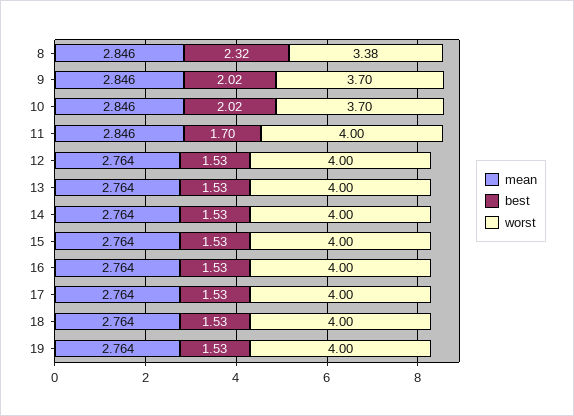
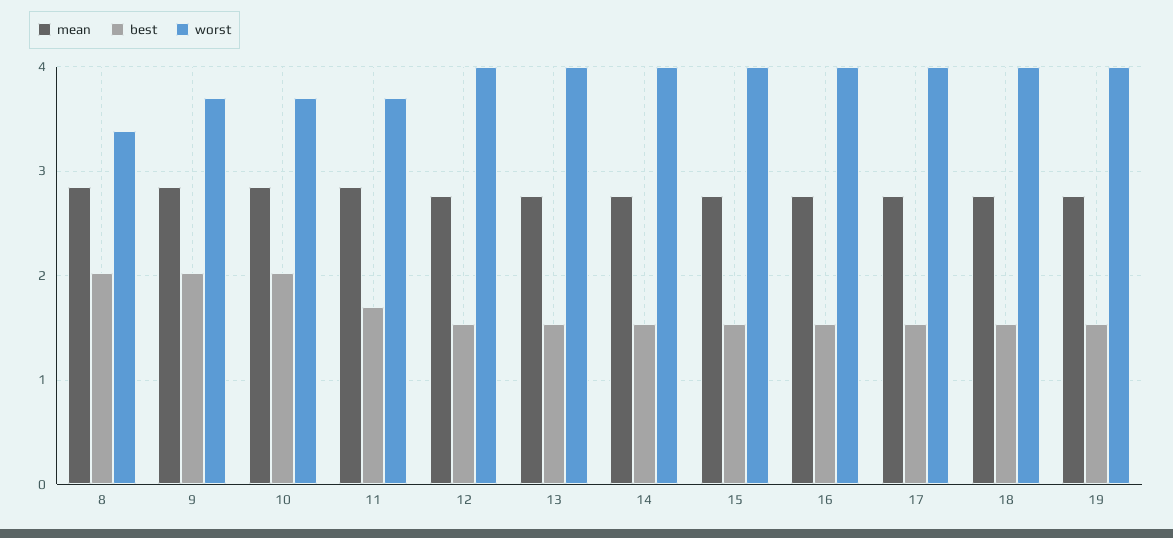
best, 8: 2.32 -> 2
worst, 11: 4 -> 3.7

